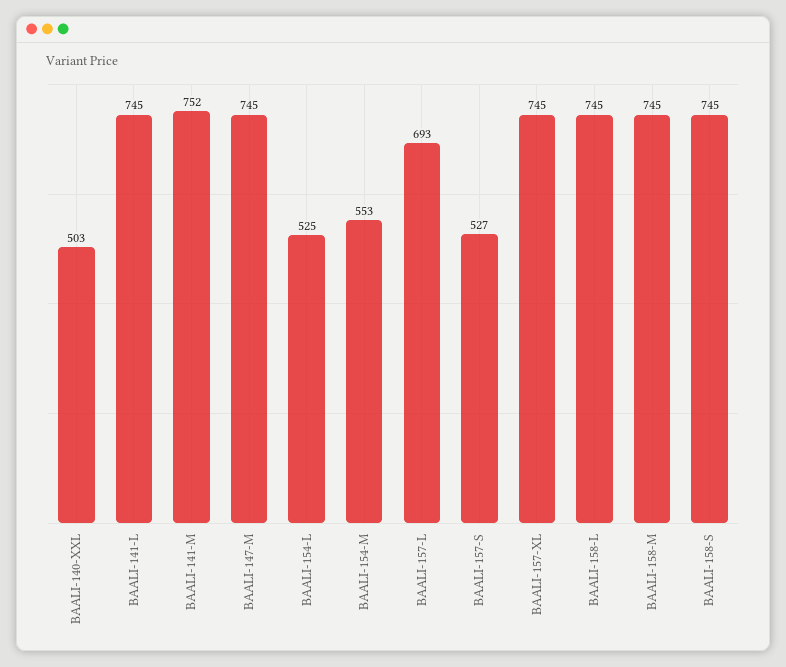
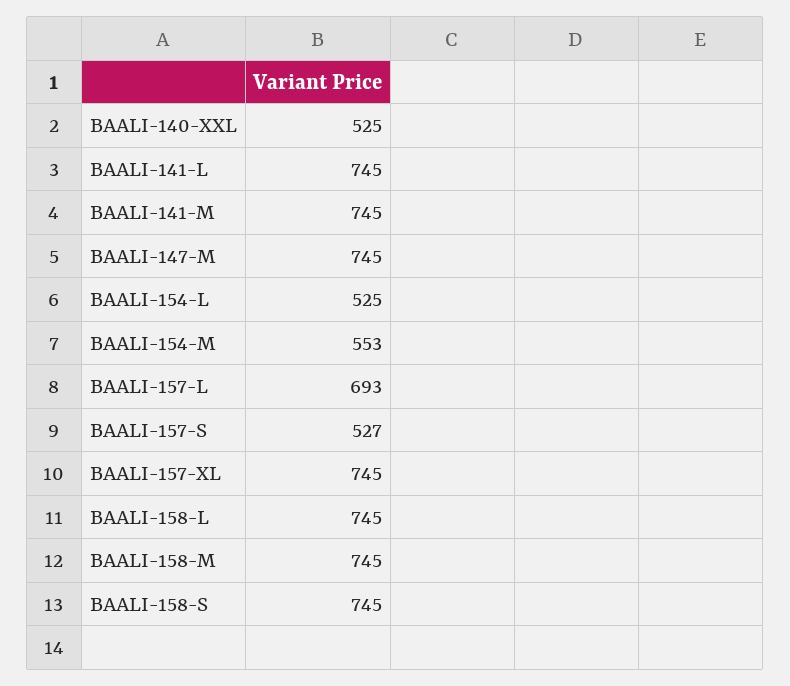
BAALI-140-XXL: 503 -> 525
BAALI-141-M: 752 -> 745

